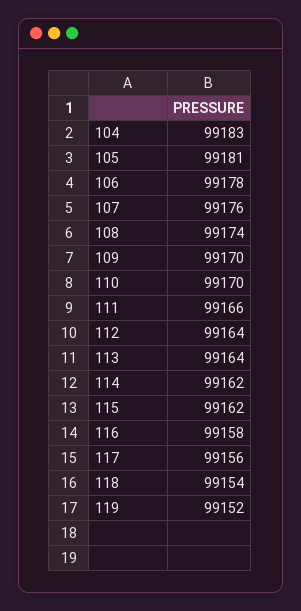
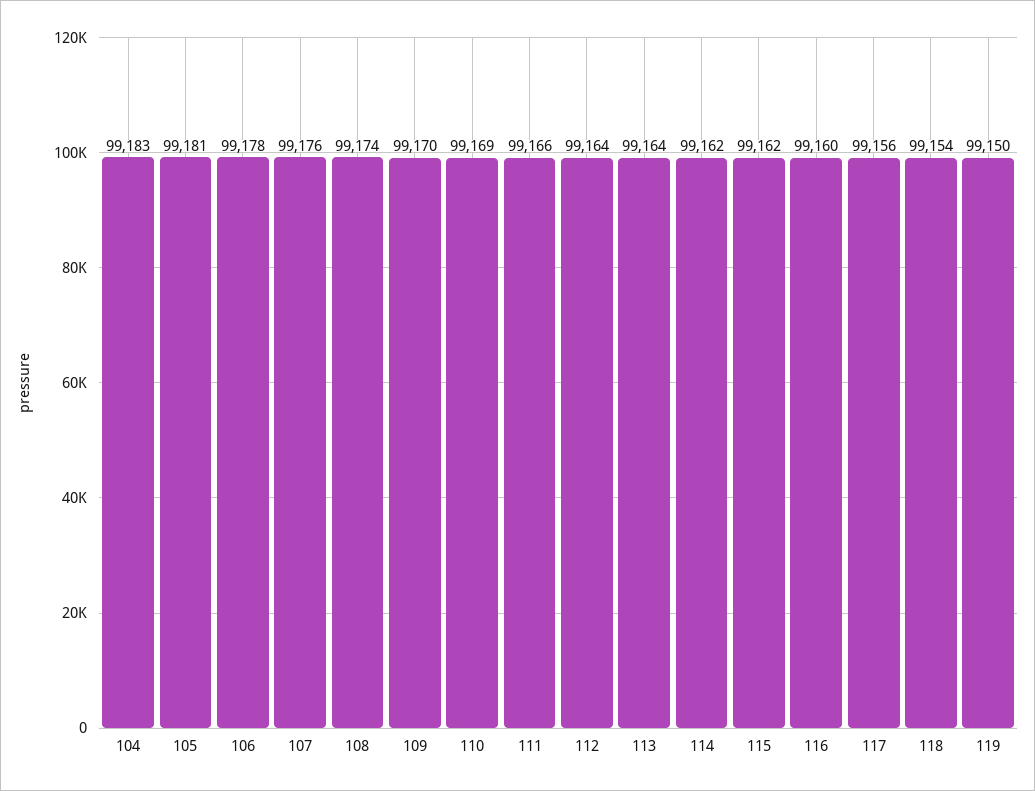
110: 99170 -> 99169
116: 99158 -> 99160
119: 99152 -> 99150

